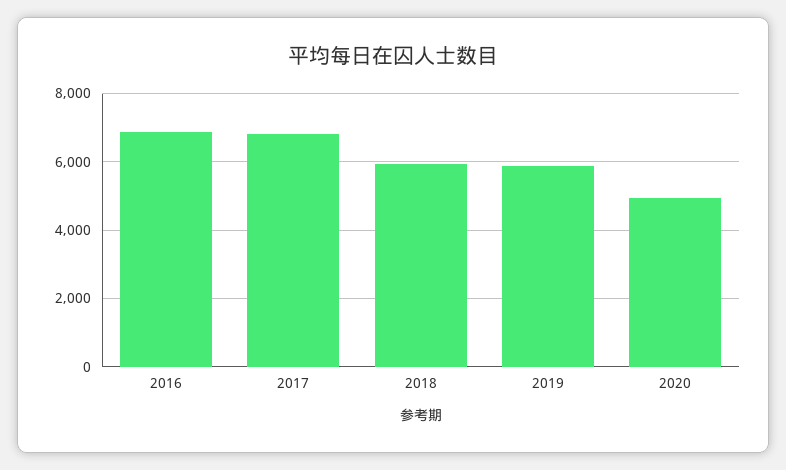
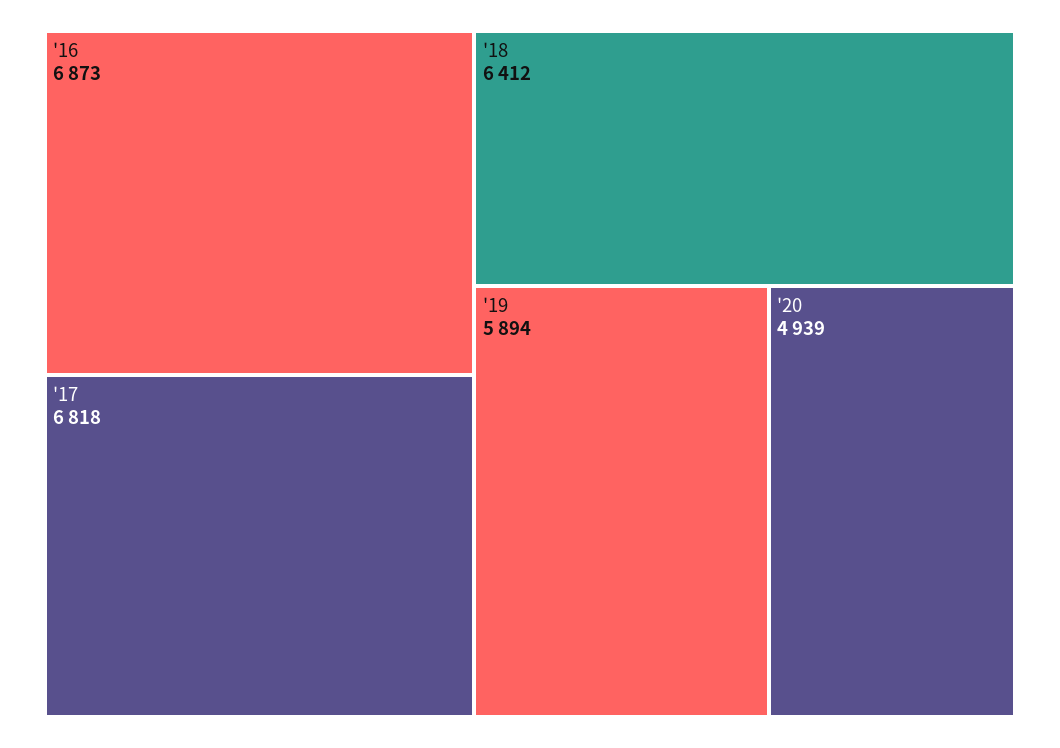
2018: 6000 -> 6412

